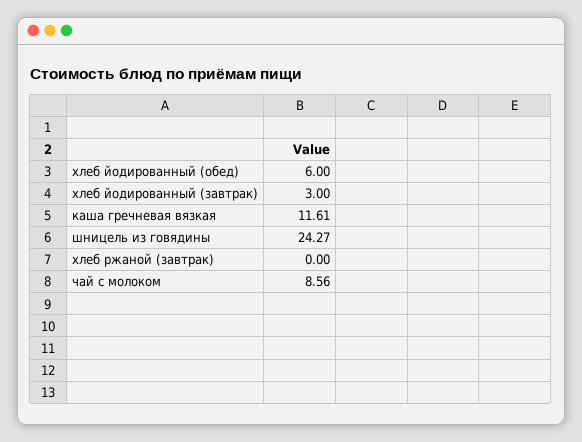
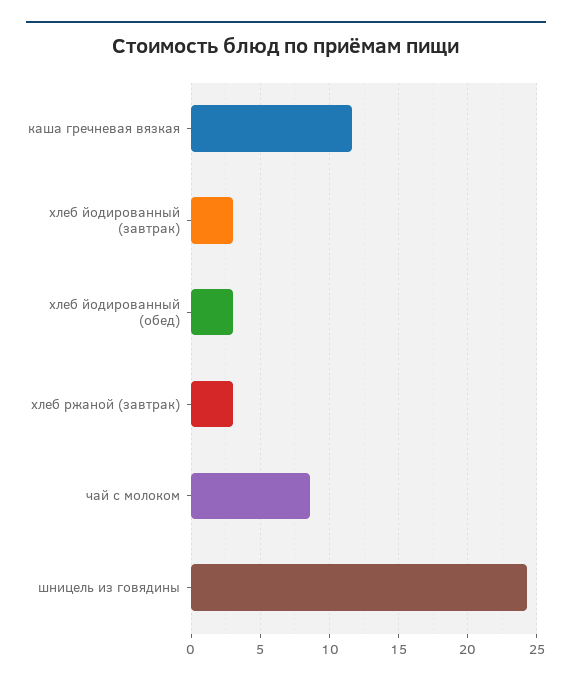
хлеб йодированный (обед): 6 -> 3
хлеб ржаной (завтрак): 0 -> 3

